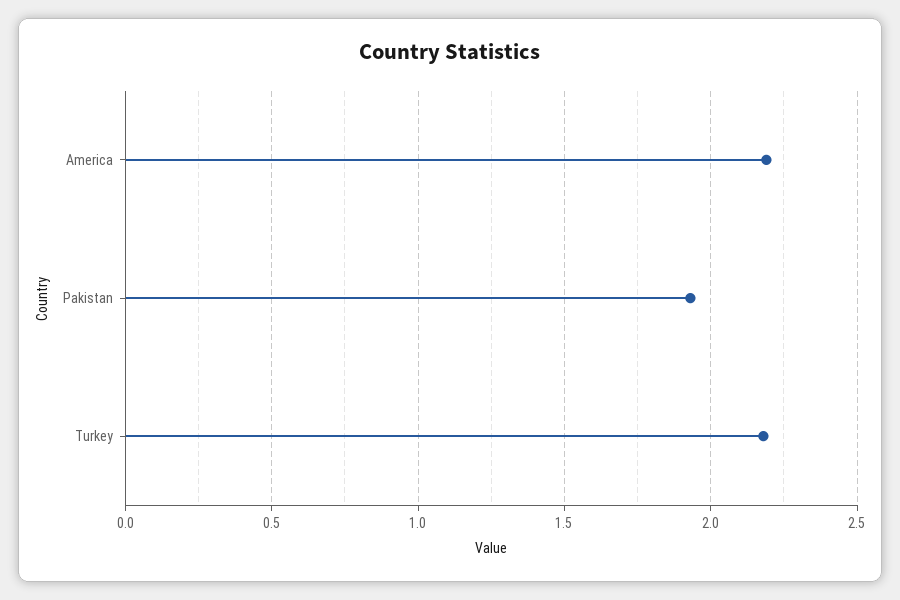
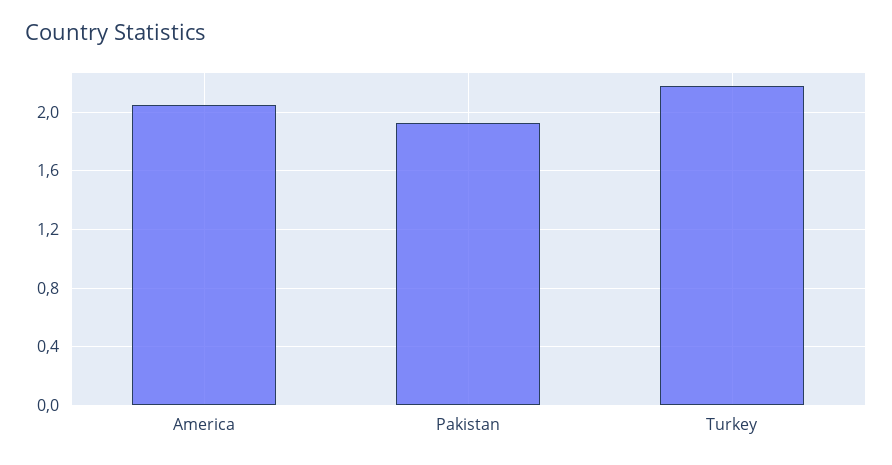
America: 2.2 -> 2.05

